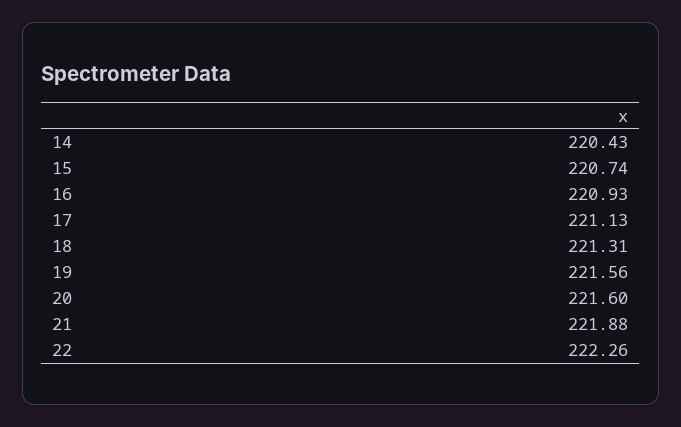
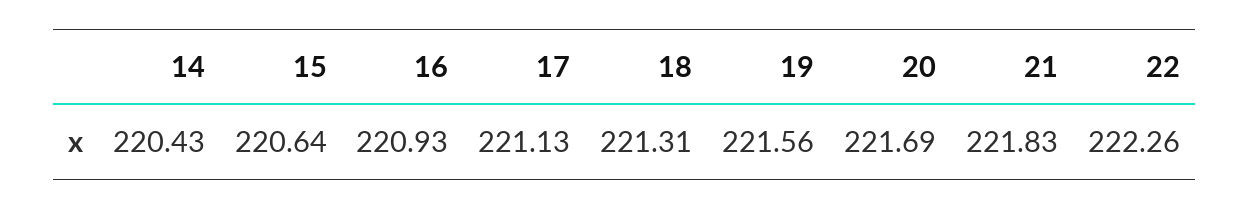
15: 220.74 -> 220.64
20: 221.6 -> 221.69
21: 221.88 -> 221.83

